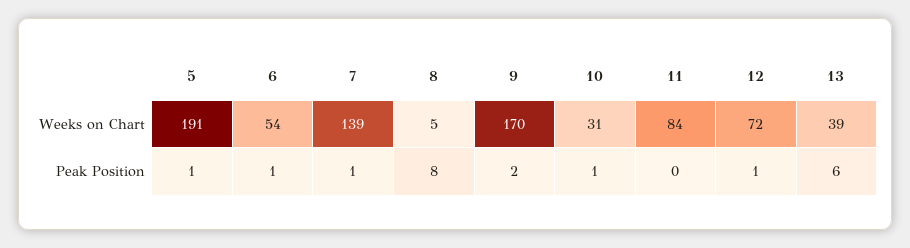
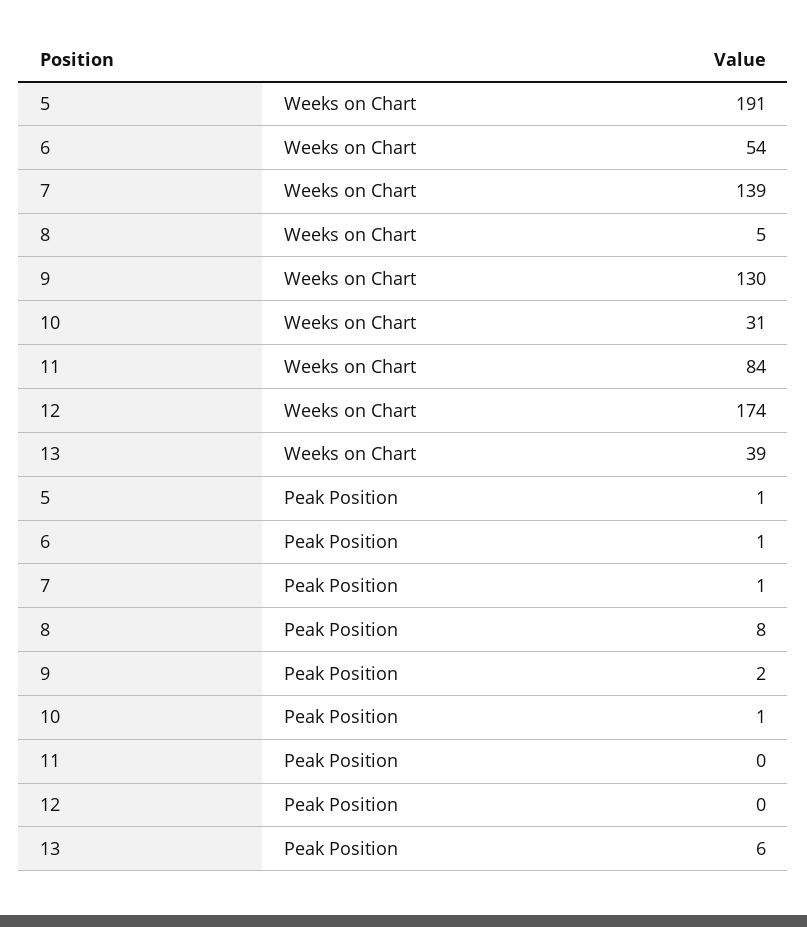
9, Weeks on Chart: 170 -> 130
12, Weeks on Chart: 72 -> 174
12, Peak Position: 1 -> 0

